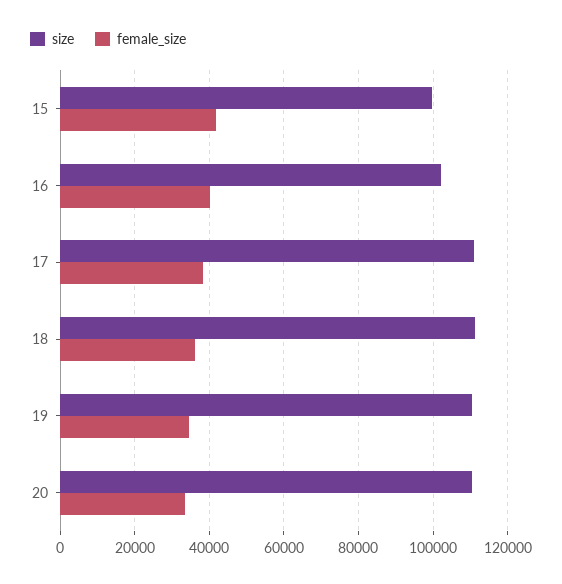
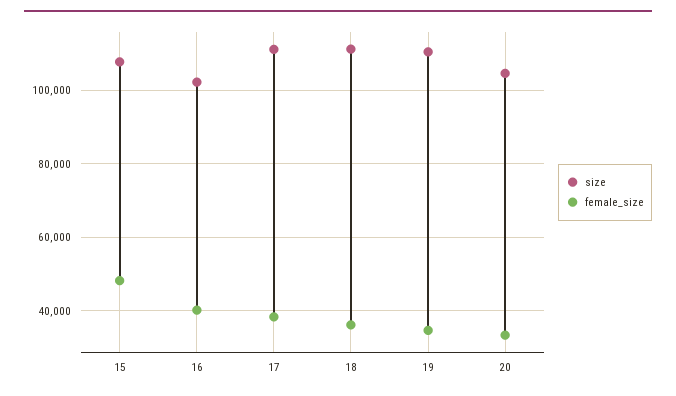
size, 15: 100000 -> 108000
female_size, 15: 42000 -> 48000
size, 20: 110000 -> 104000

